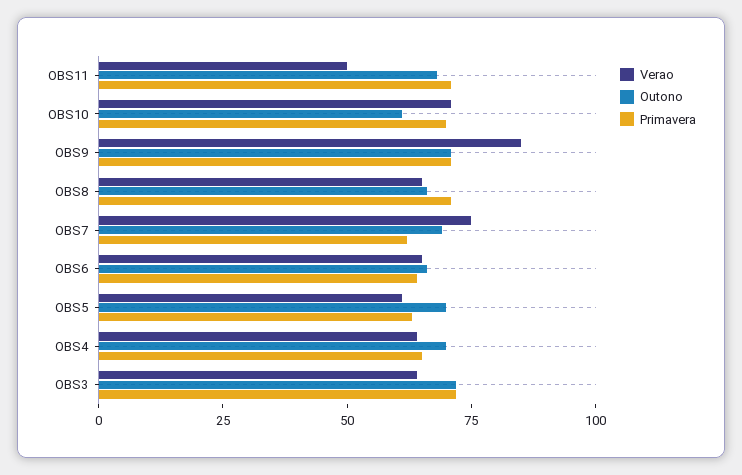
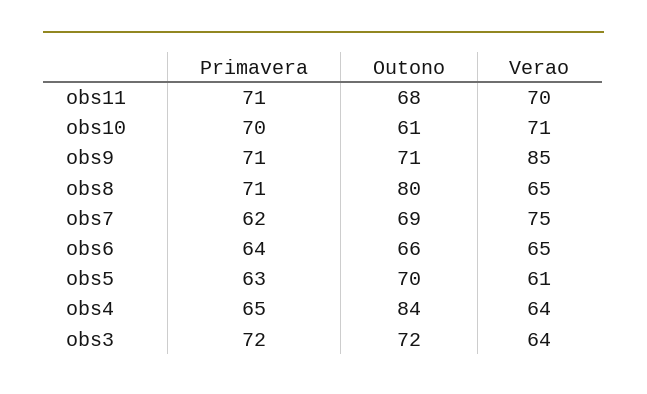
Verao, OBS11: 50 -> 70
Outono, OBS8: 65 -> 80
Outono, OBS4: 70 -> 84

